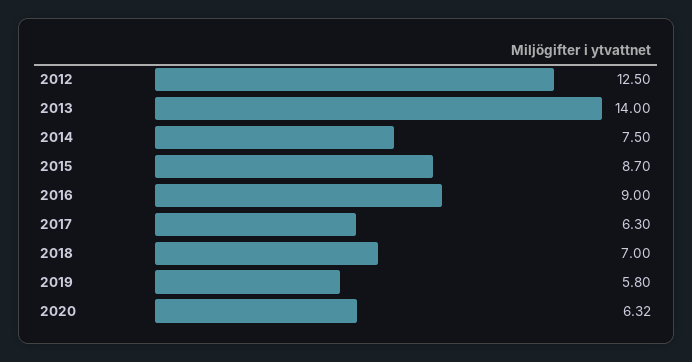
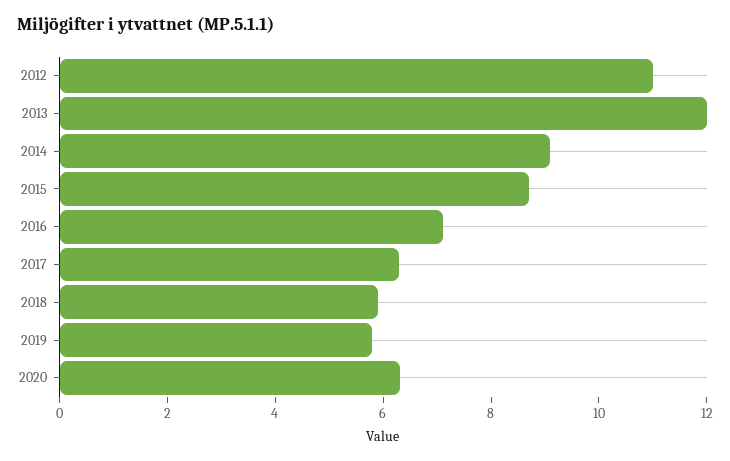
2012: 12.5 -> 11
2013: 14 -> 12
2014: 7.5 -> 9
2016: 9 -> 7
2018: 7 -> 6

